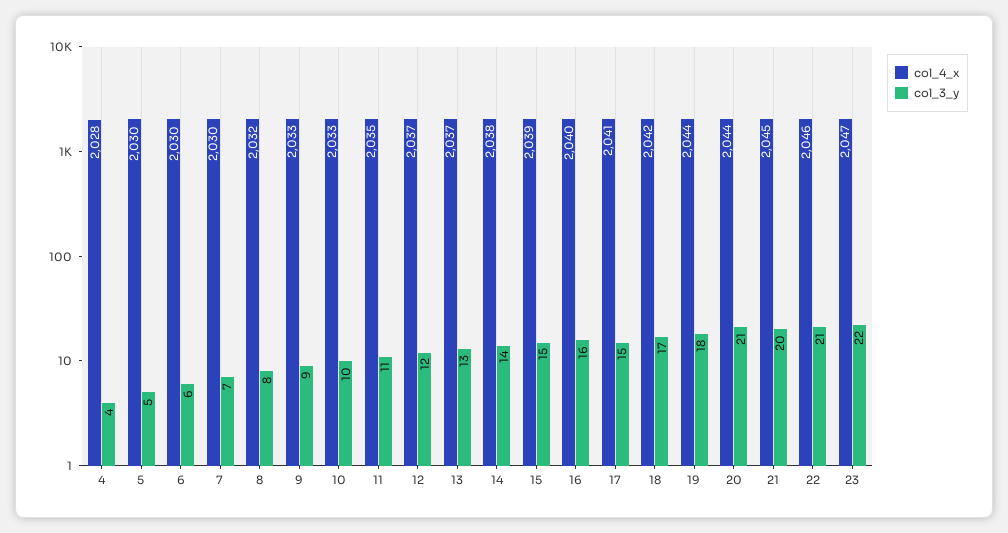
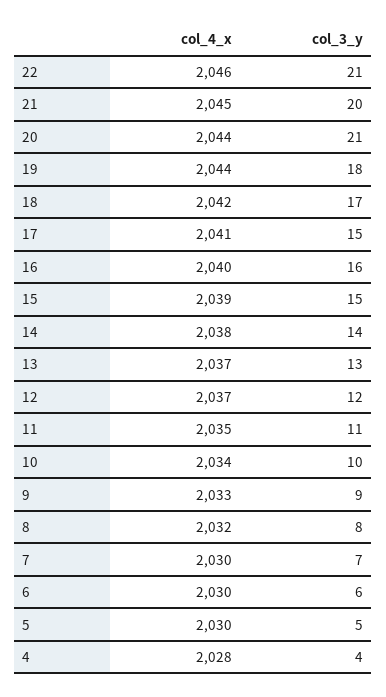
col_4_x, 10: 2033 -> 2034
col_4_x, 23: 2047 -> none
col_3_y, 23: 22 -> none

